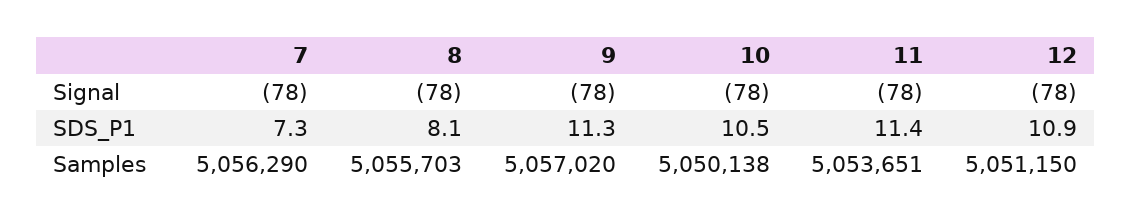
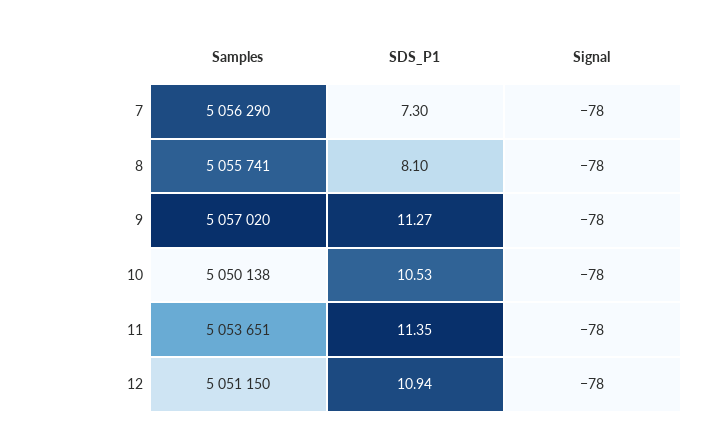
8, Samples: 5055703 -> 5055741

